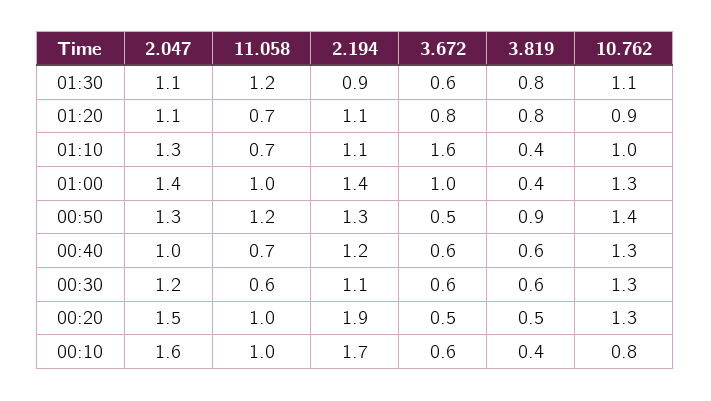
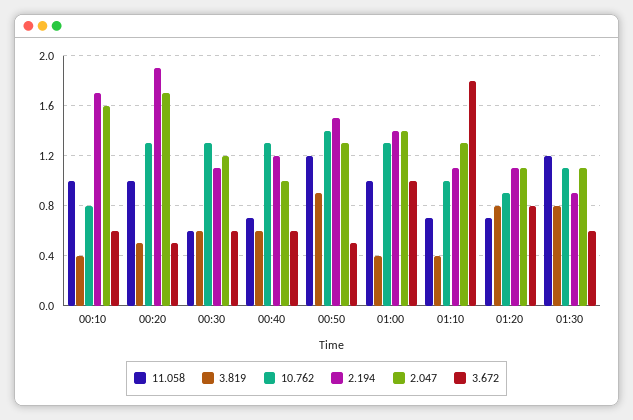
3.672, 01:10: 1.6 -> 1.8
2.194, 00:50: 1.3 -> 1.5
2.047, 00:20: 1.5 -> 1.7

